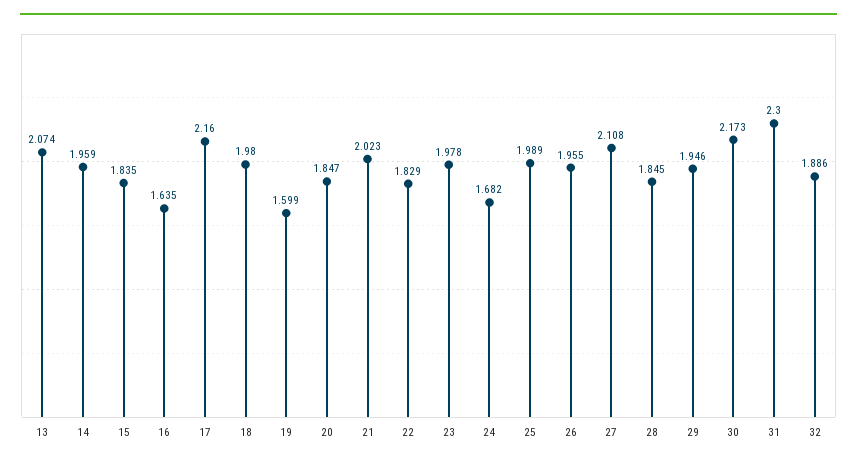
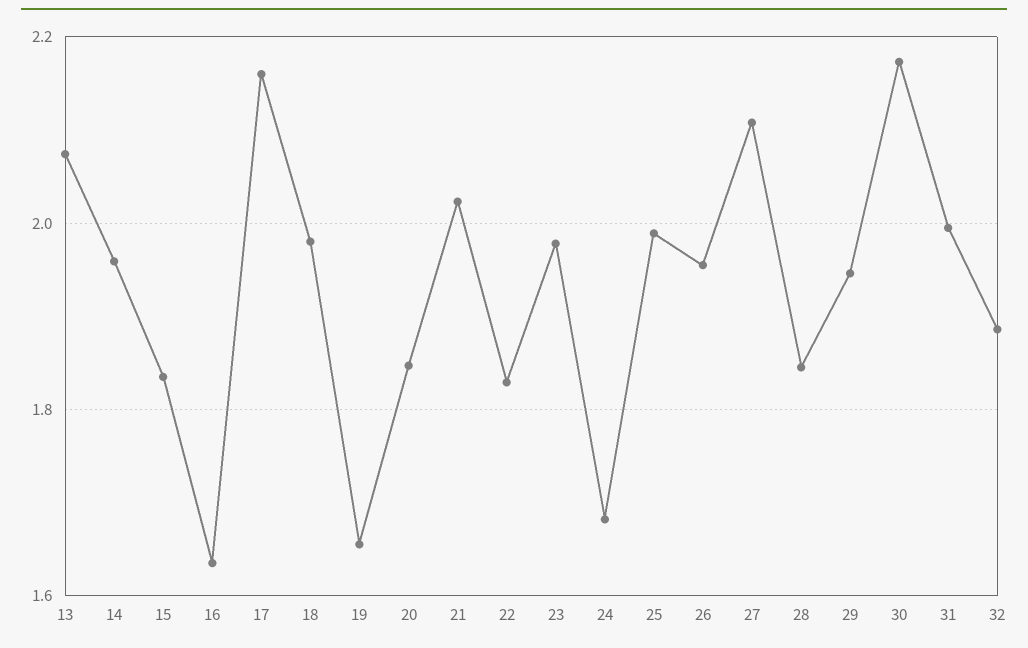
19: 1.599 -> 1.66
31: 2.3 -> 2

